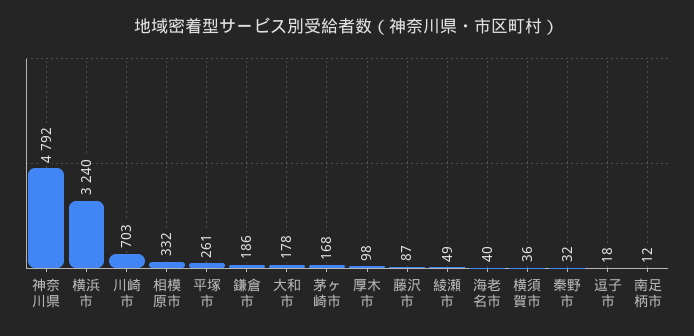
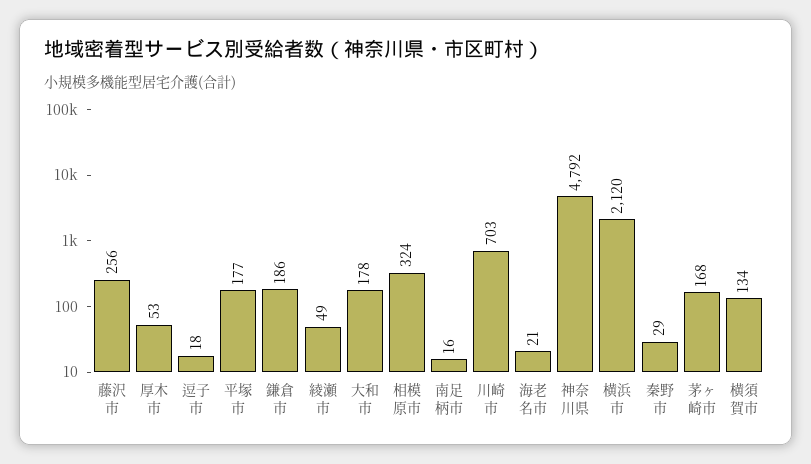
横浜市: 3240 -> 2120
相模原市: 332 -> 324
平塚市: 261 -> 177
厚木市: 98 -> 53
藤沢市: 87 -> 256
海老名市: 40 -> 21
横須賀市: 36 -> 134
秦野市: 32 -> 29
南足柄市: 12 -> 16

